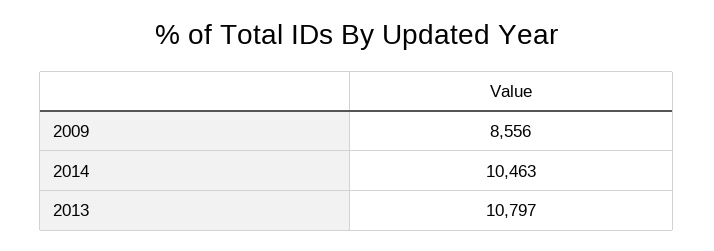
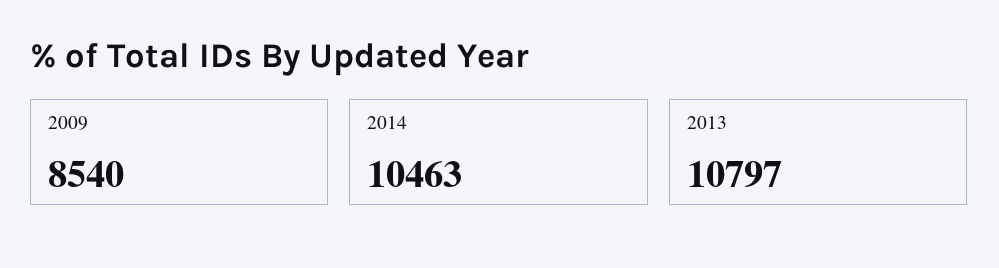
2009: 8556 -> 8540

